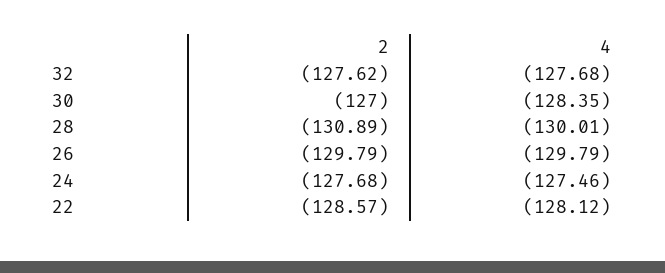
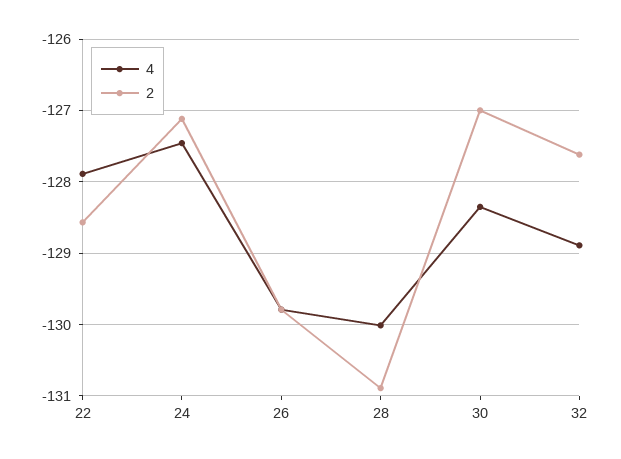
4, 32: -127.68 -> -128.9
2, 24: -127.68 -> -127.1
4, 22: -128.12 -> -127.9

